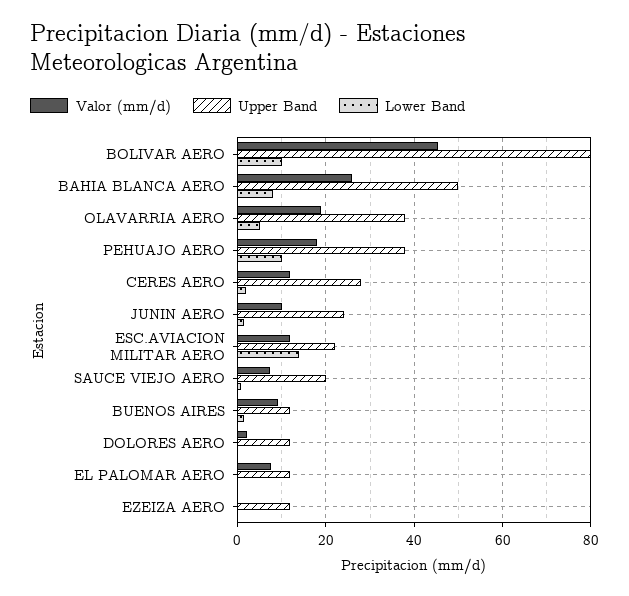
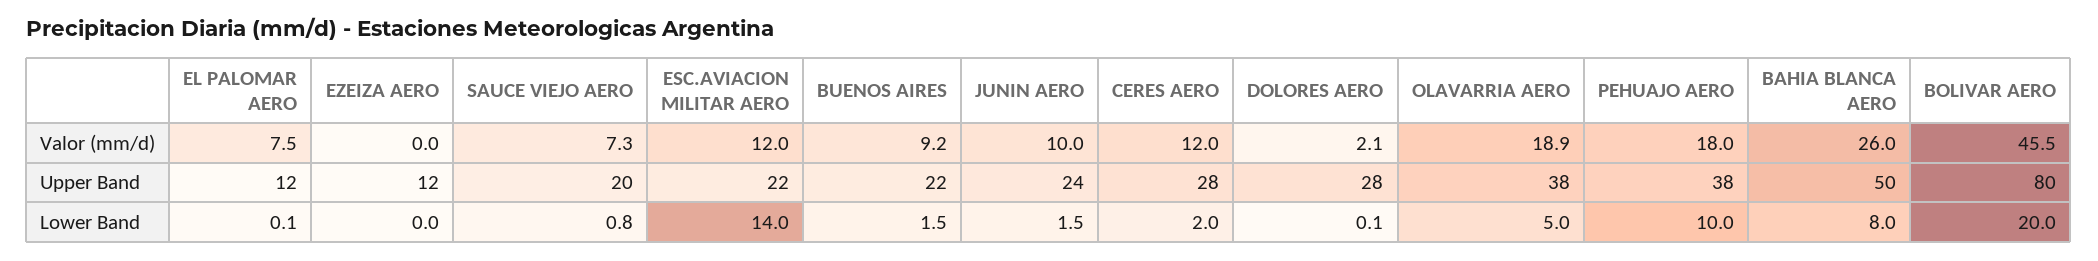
Lower Band, BOLIVAR AERO: 10 -> 20
Upper Band, BUENOS AIRES: 12 -> 22
Upper Band, DOLORES AERO: 12 -> 28

